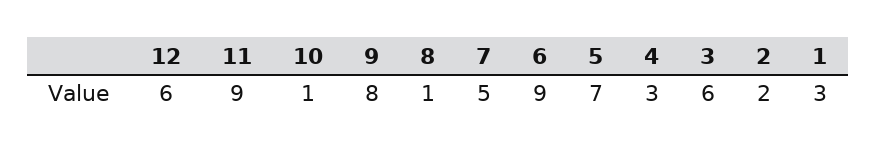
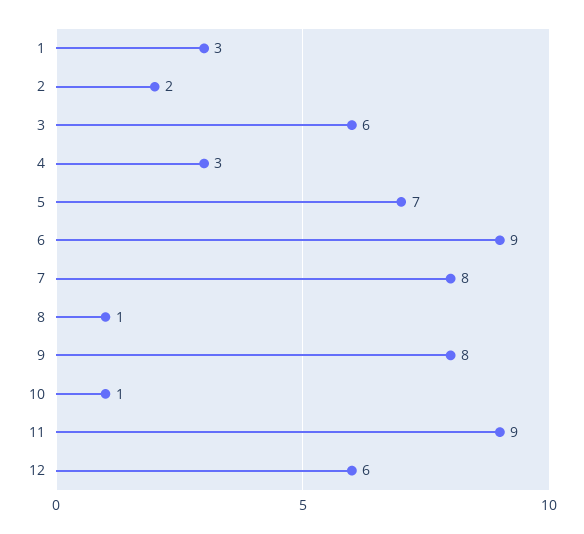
7: 5 -> 8

